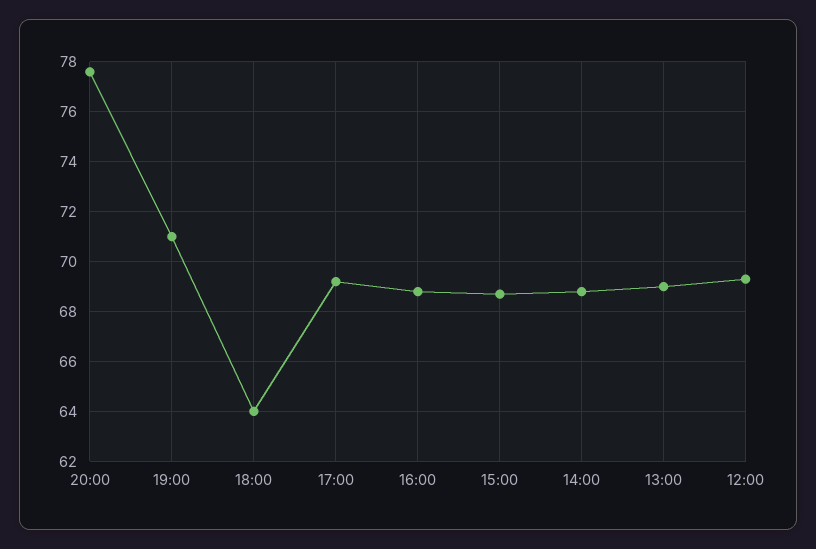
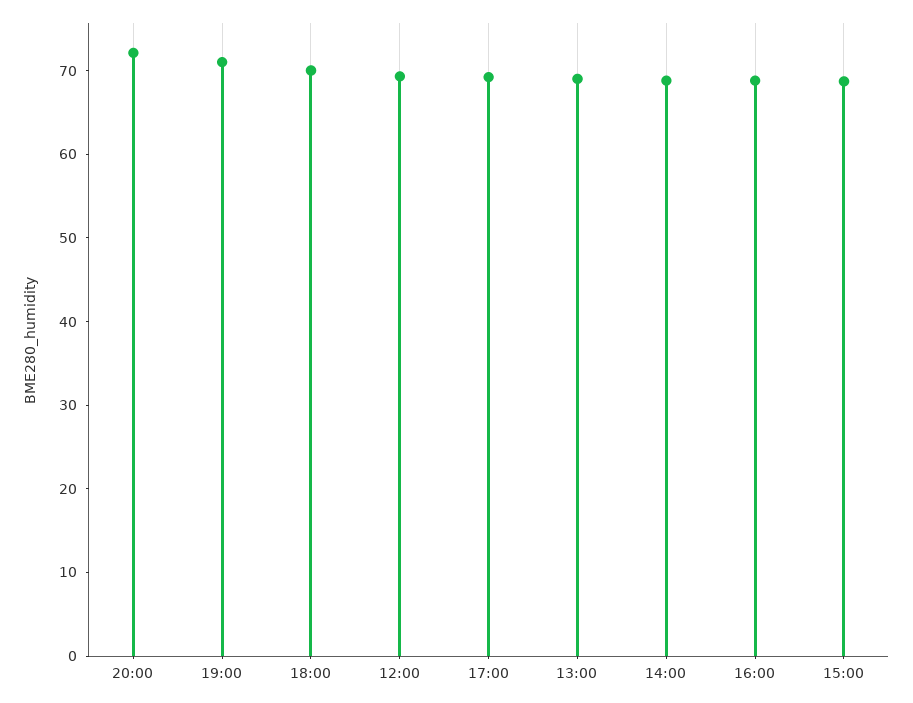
20:00: 77.5 -> 72
18:00: 64 -> 70

